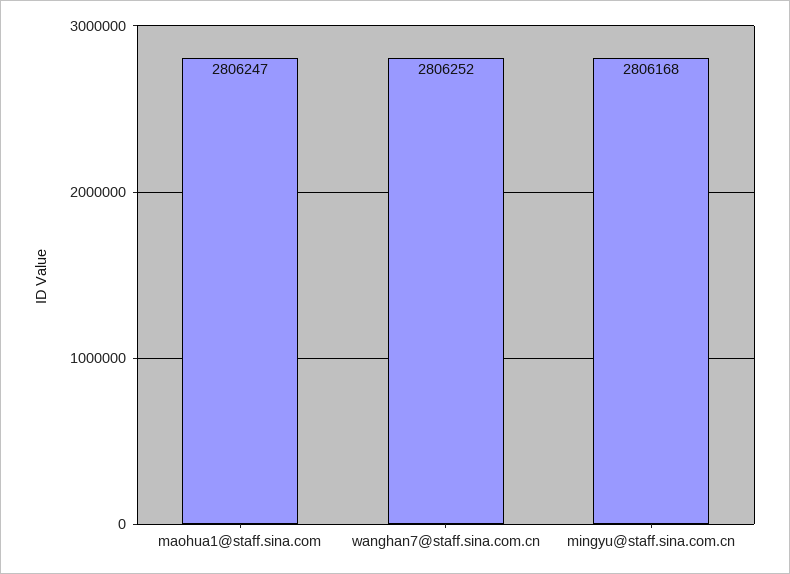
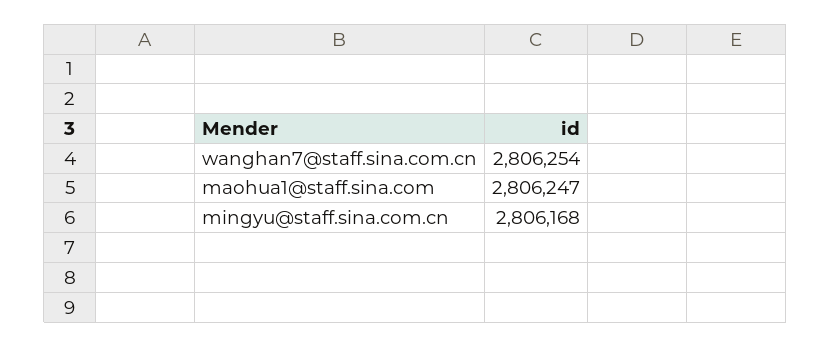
wanghan7@staff.sina.com.cn: 2806252 -> 2806254

